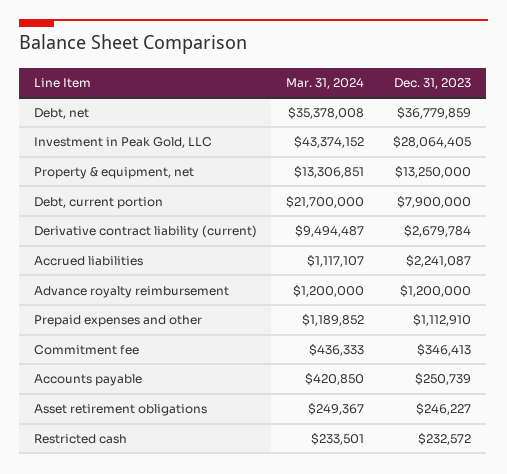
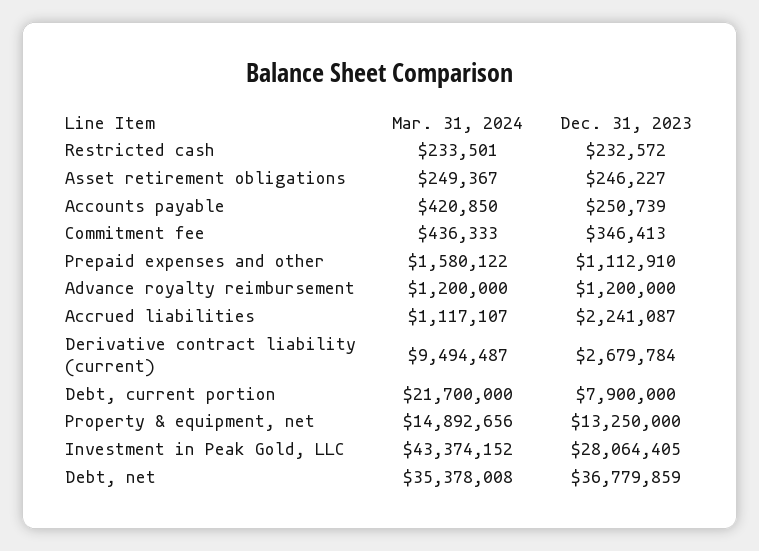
Mar. 31, 2024, Property & equipment, net: 13306851 -> 14892656
Mar. 31, 2024, Prepaid expenses and other: 1189852 -> 1580122

